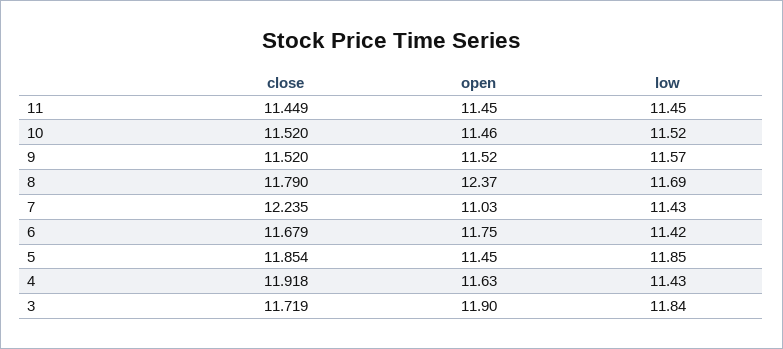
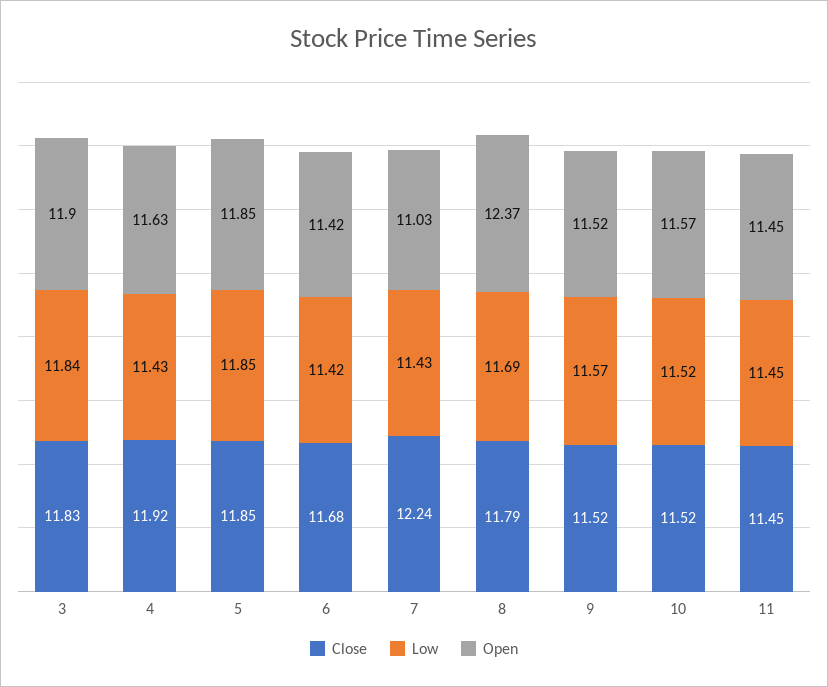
open, 10: 11.46 -> 11.57
open, 6: 11.75 -> 11.42
open, 5: 11.45 -> 11.85
close, 3: 11.719 -> 11.83

